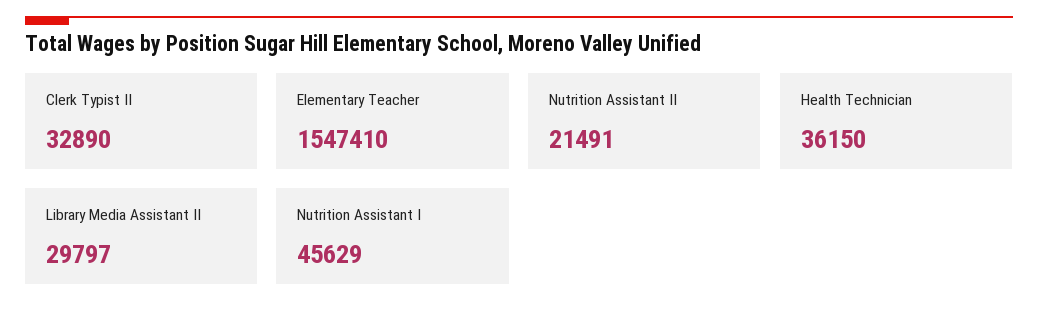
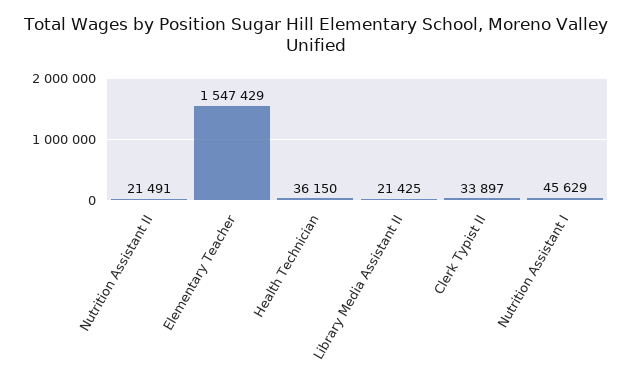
Clerk Typist II: 32890 -> 33897
Elementary Teacher: 1547410 -> 1547429
Library Media Assistant II: 29797 -> 21425

